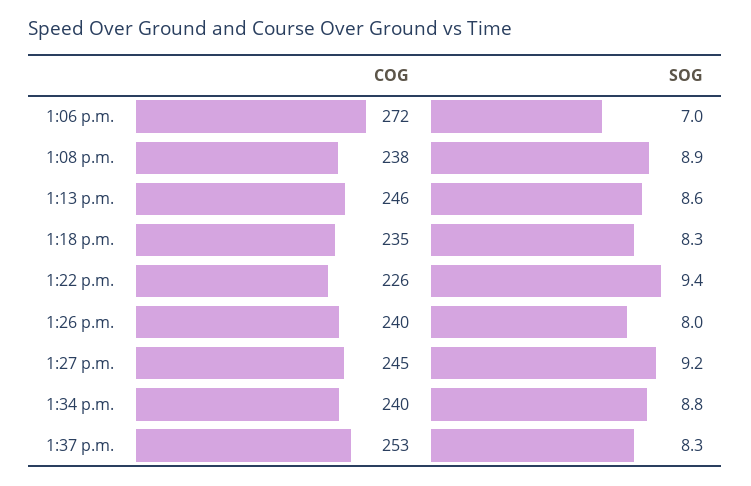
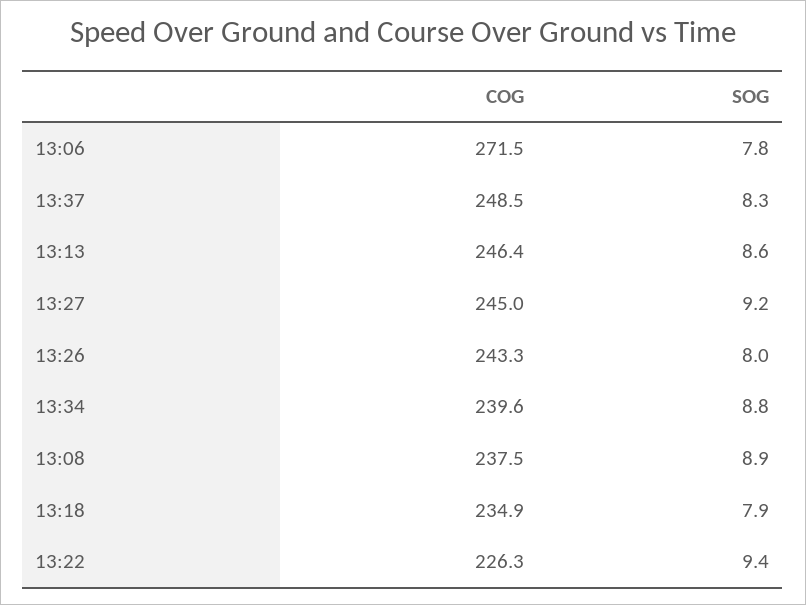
SOG, 1:06 p.m.: 7 -> 7.8
SOG, 1:18 p.m.: 8.3 -> 7.9
COG, 1:26 p.m.: 240 -> 243.3
COG, 1:37 p.m.: 253 -> 248.5

